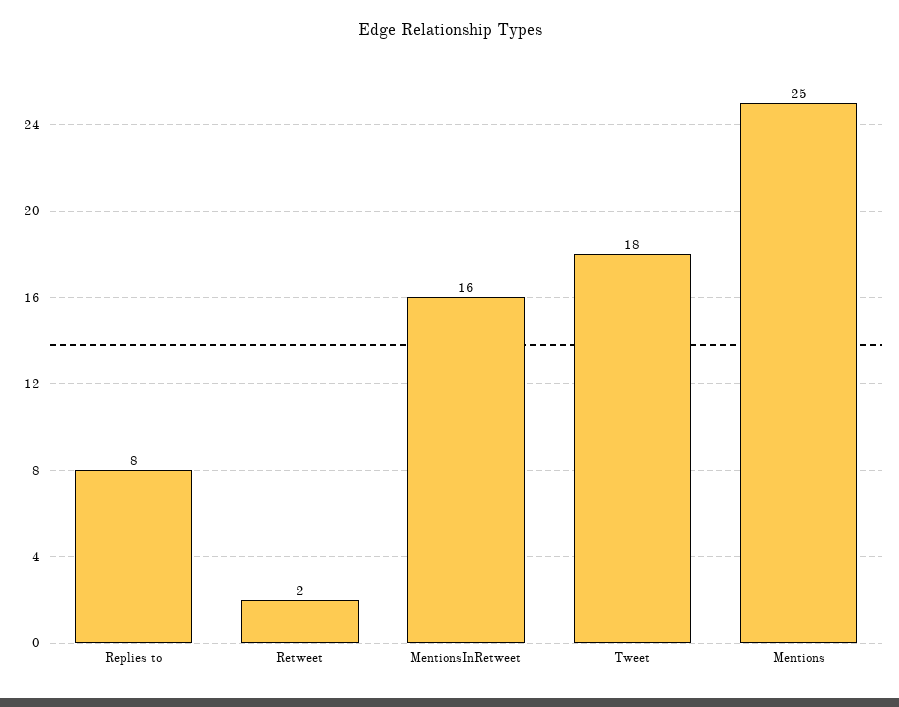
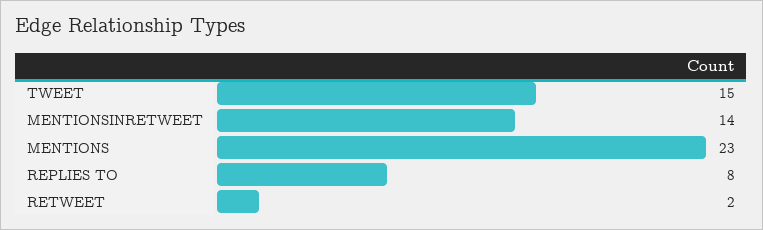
MentionsInRetweet: 16 -> 14
Tweet: 18 -> 15
Mentions: 25 -> 23

